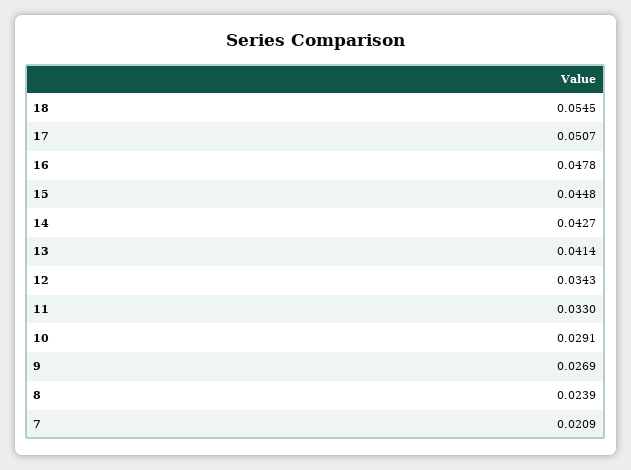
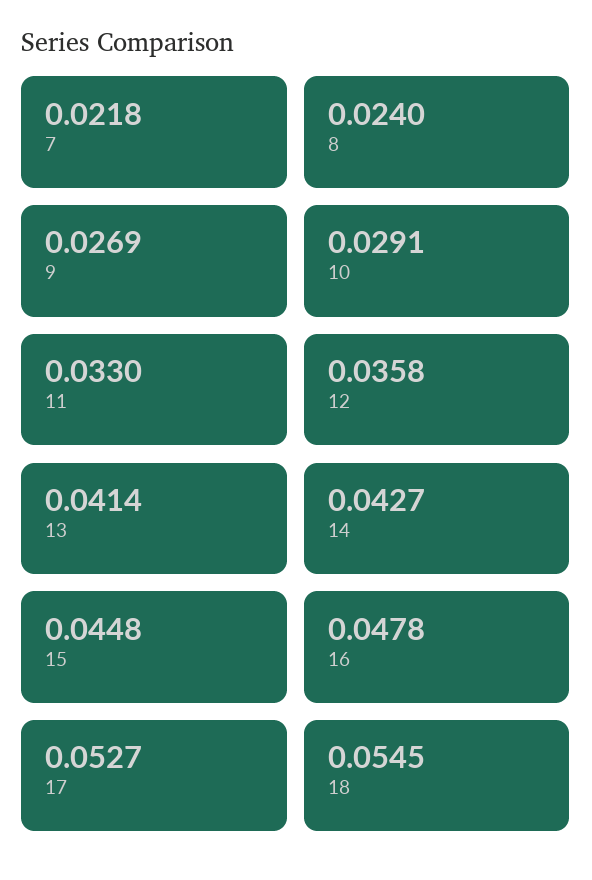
17: 0.0507 -> 0.0527
12: 0.0343 -> 0.0358
8: 0.0239 -> 0.024
7: 0.0209 -> 0.0218

